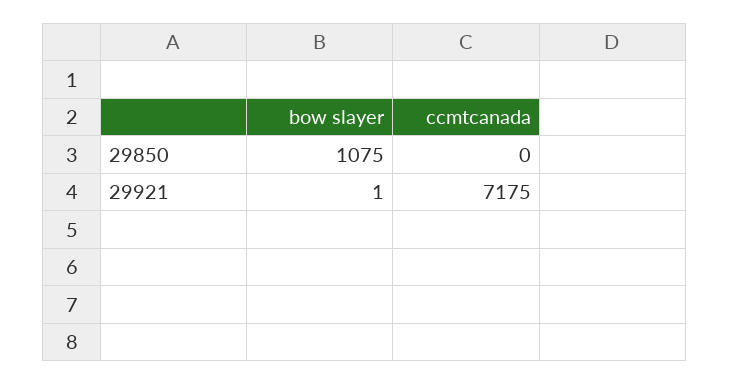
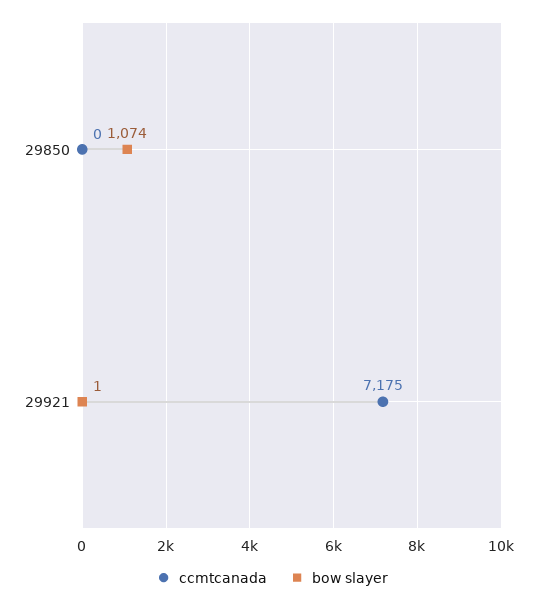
bow slayer, 29850: 1075 -> 1074

